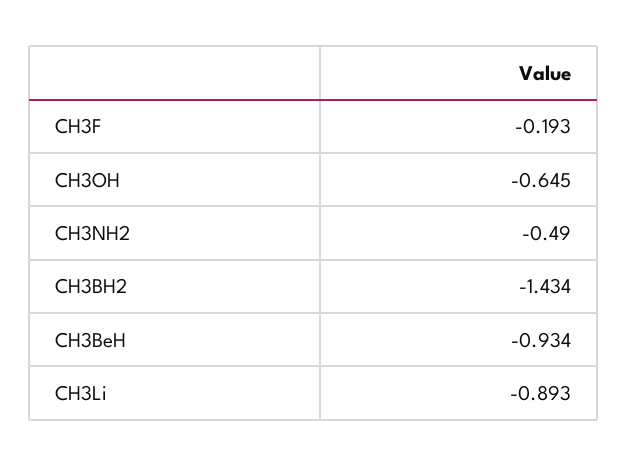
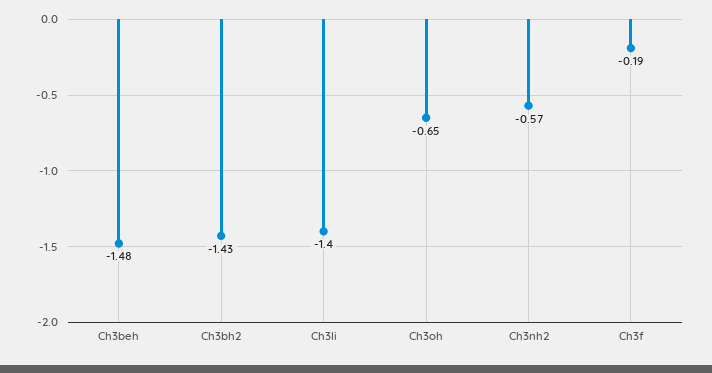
CH3NH2: -0.49 -> -0.57
CH3BeH: -0.934 -> -1.48
CH3Li: -0.893 -> -1.4

